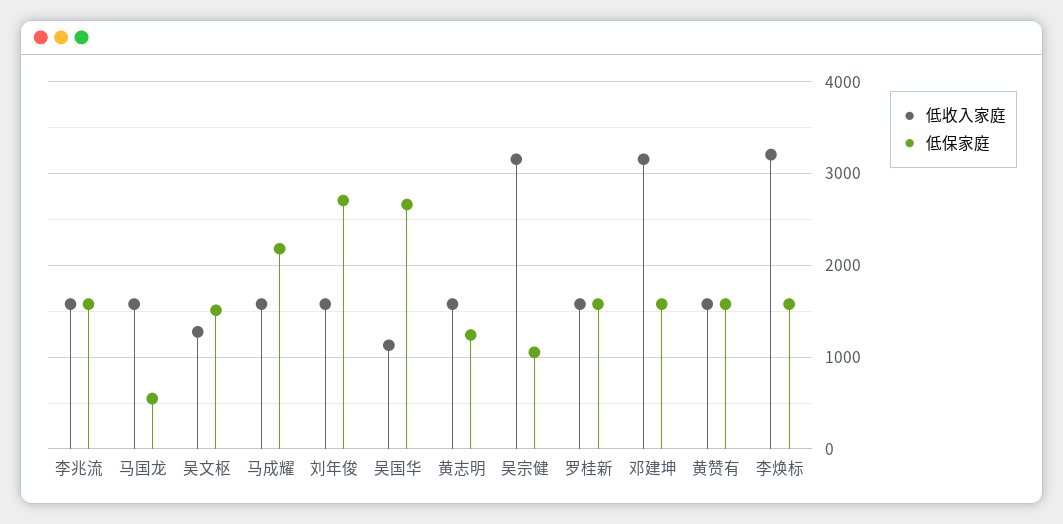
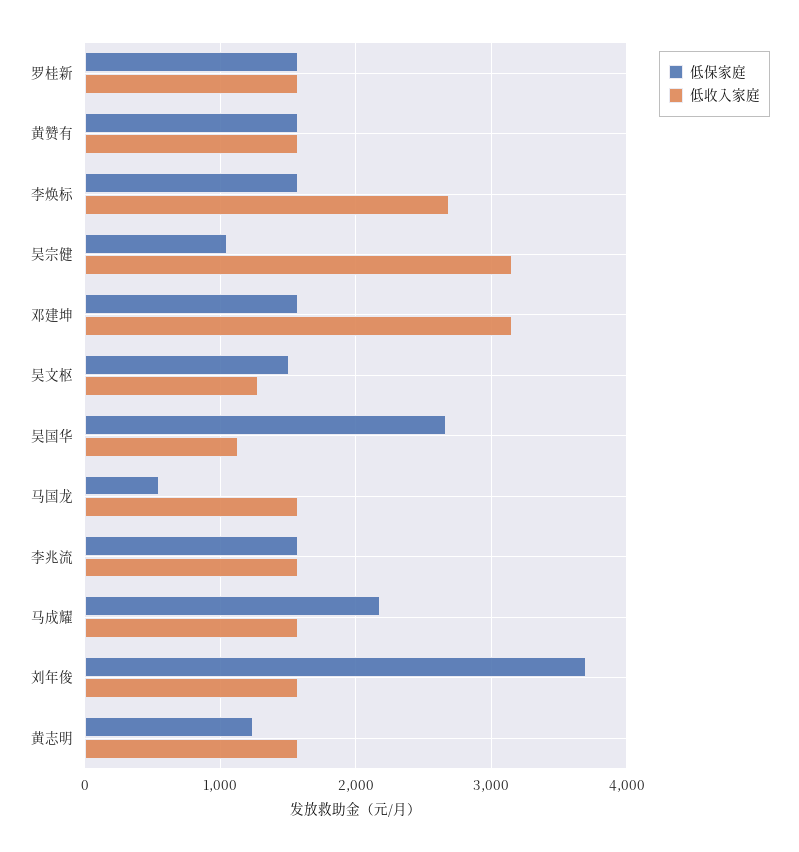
低保家庭, 刘年俊: 2700 -> 3700
低收入家庭, 李焕标: 3200 -> 2700

